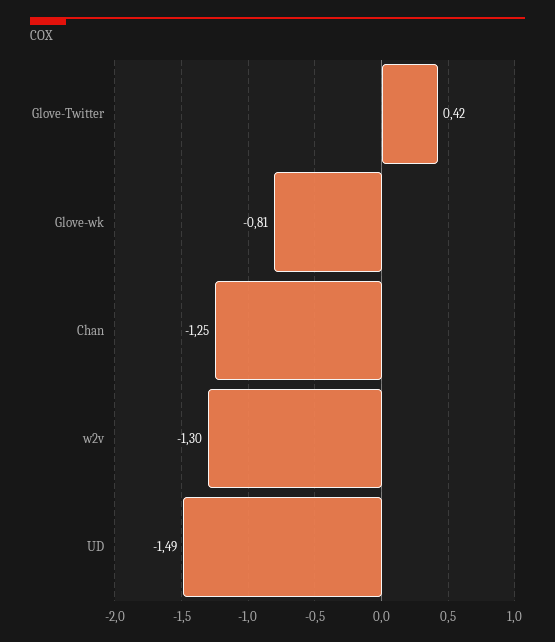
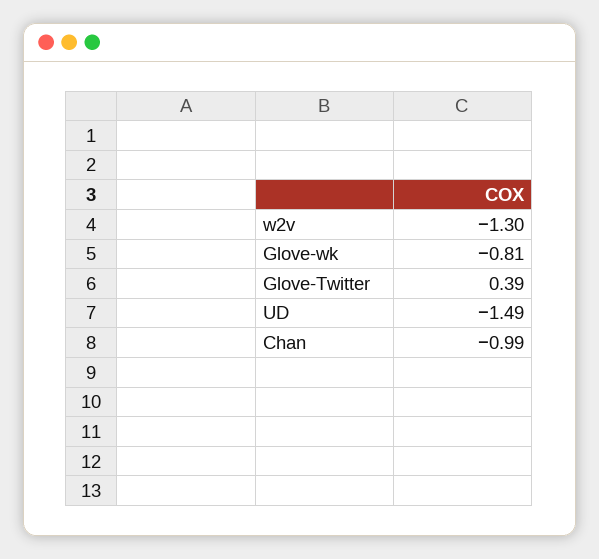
Glove-Twitter: 0.42 -> 0.39
Chan: -1.25 -> -0.99

